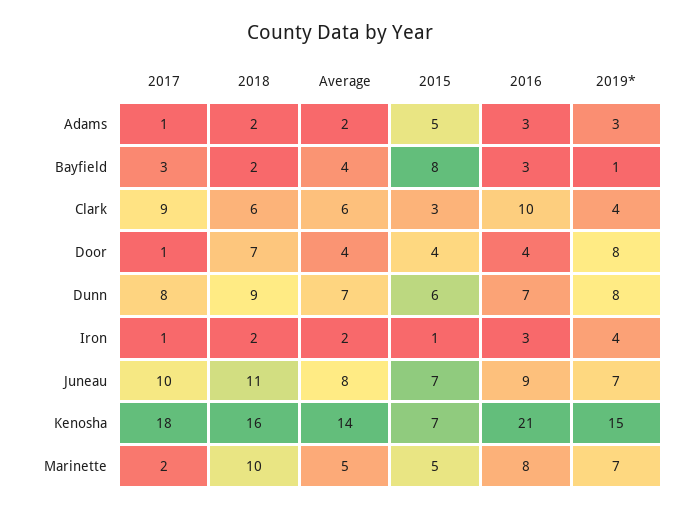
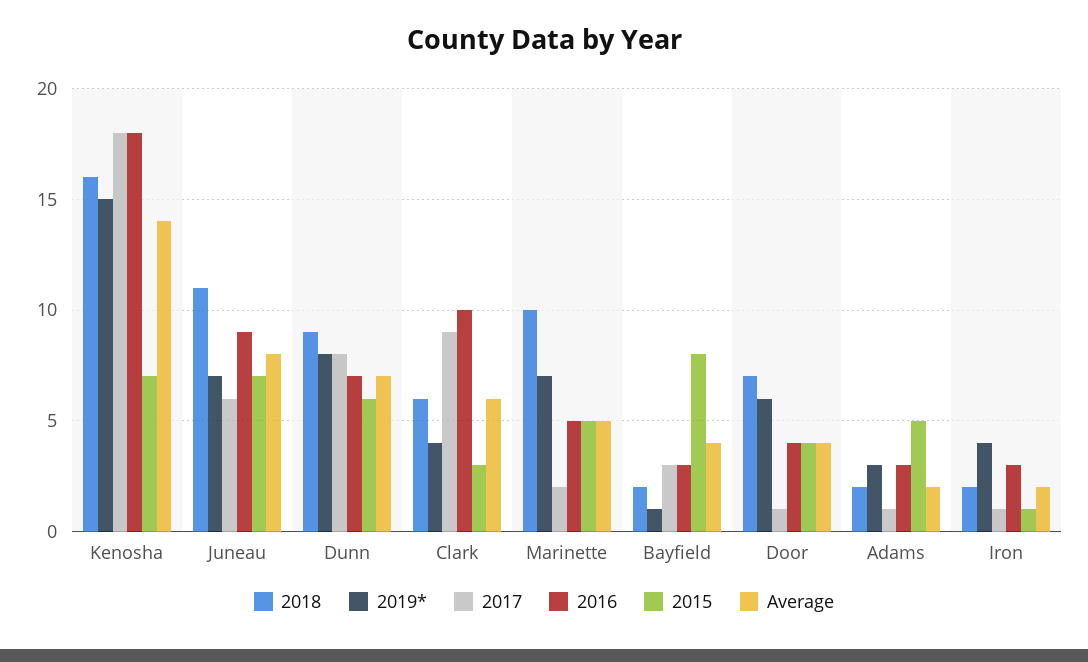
2019*, Door: 8 -> 6
2017, Juneau: 10 -> 6
2016, Kenosha: 21 -> 18
2016, Marinette: 8 -> 5

